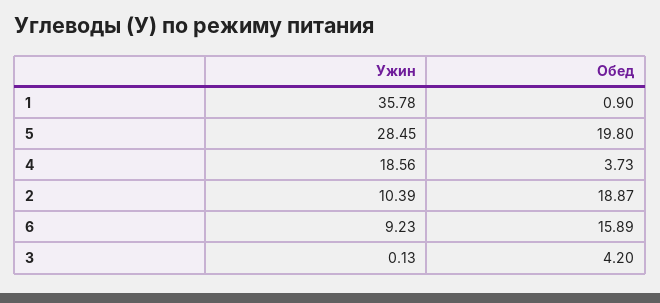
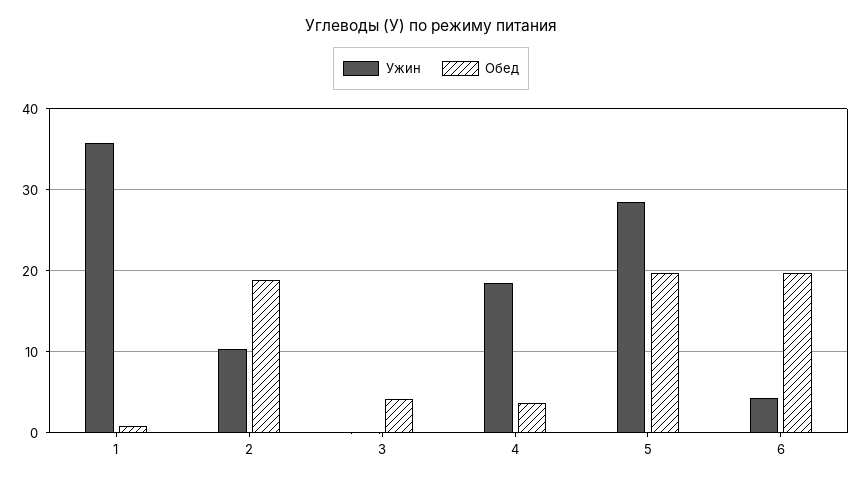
Ужин, 6: 9.23 -> 4
Обед, 6: 15.89 -> 20

